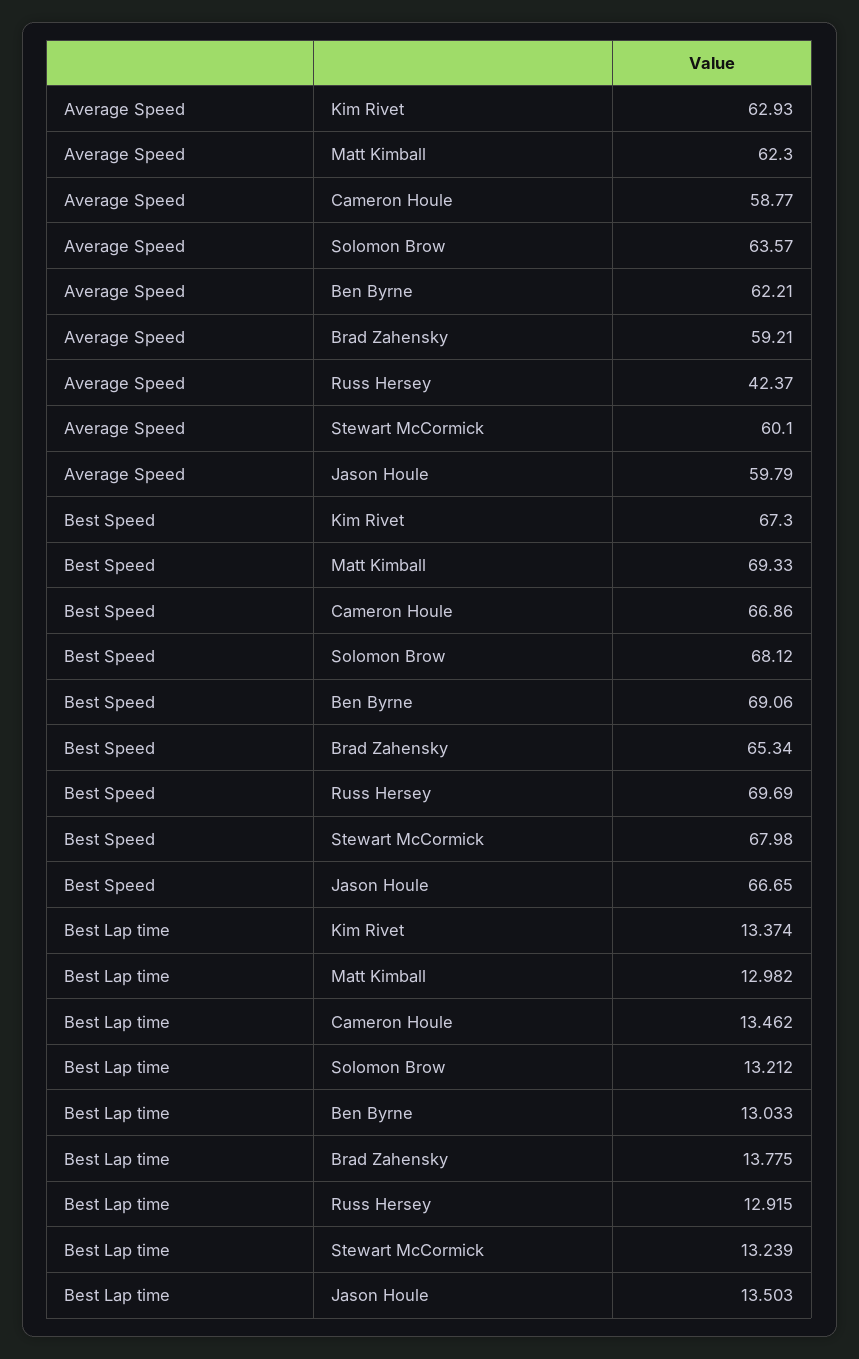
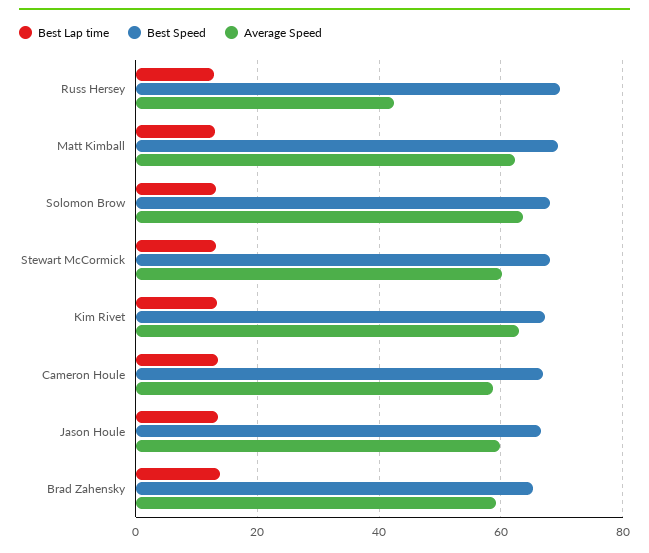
Average Speed, Ben Byrne: 62.21 -> none
Best Speed, Ben Byrne: 69.06 -> none
Best Lap time, Ben Byrne: 13.033 -> none

